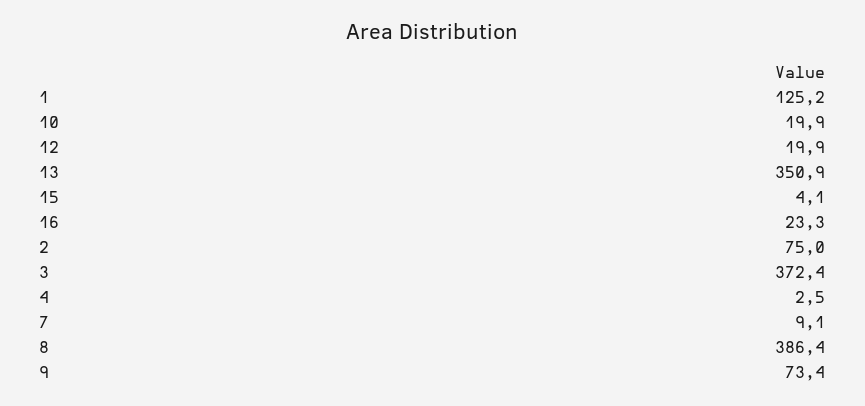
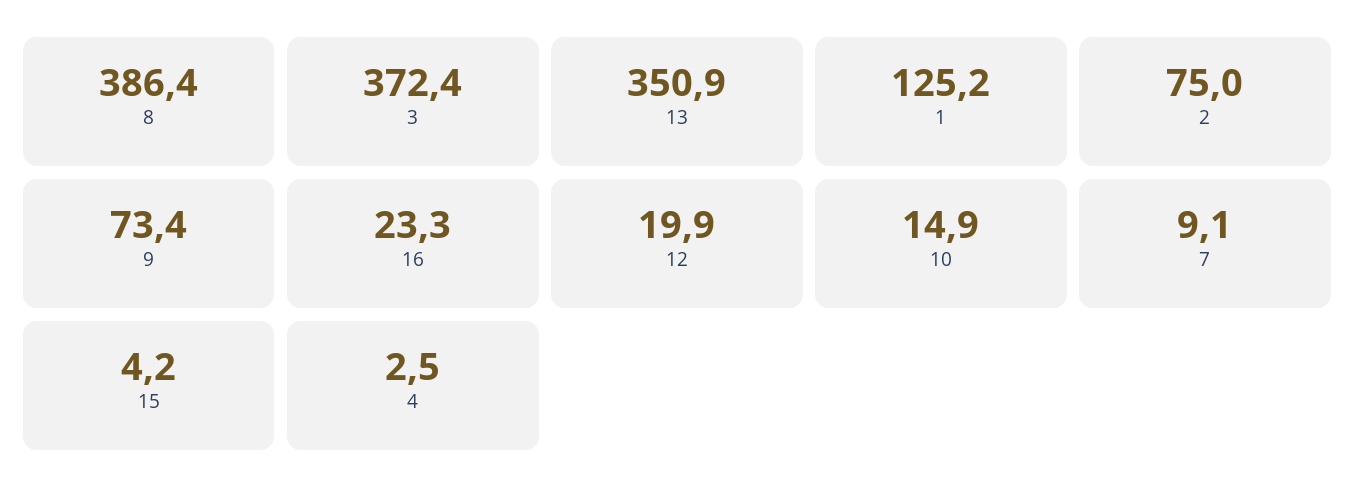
10: 19.9 -> 14.9
15: 4.1 -> 4.2

